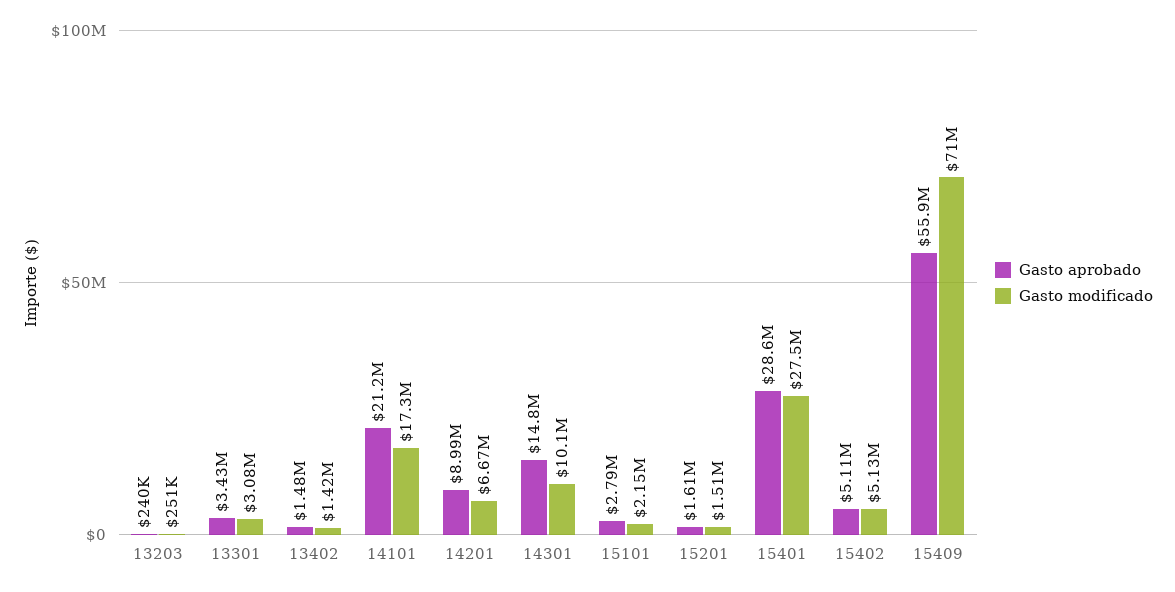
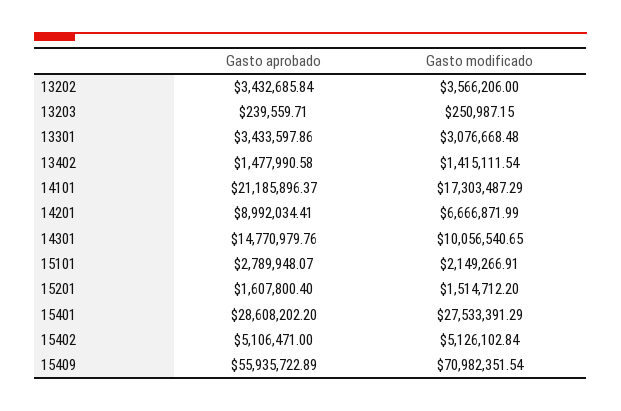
Gasto aprobado, 13202: none -> 3432685.84
Gasto modificado, 13202: none -> 3566206

